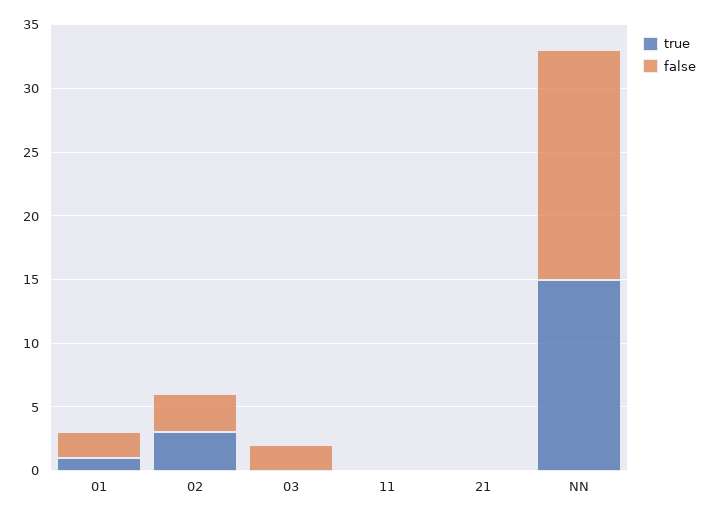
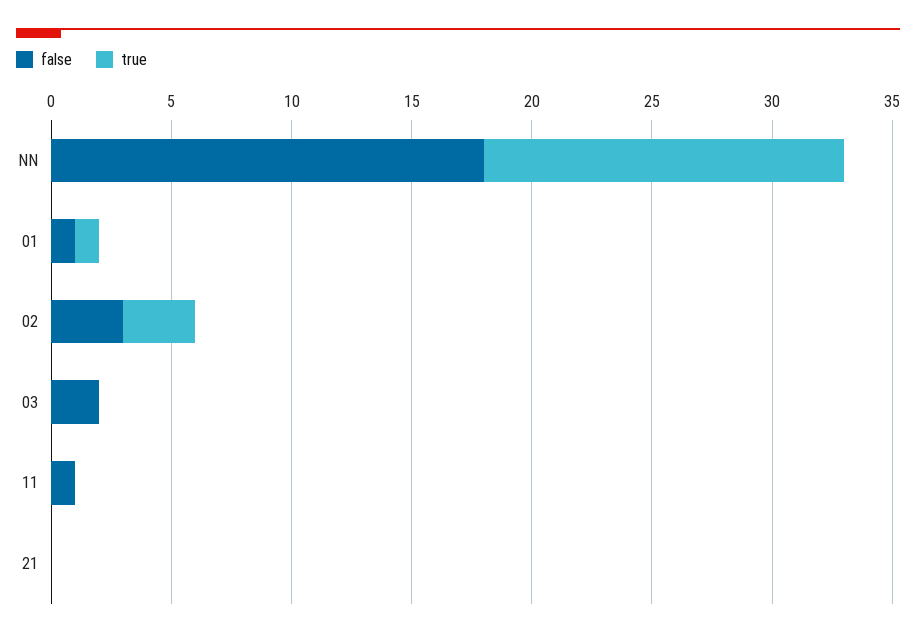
false, 01: 2 -> 1
false, 11: 0 -> 1

